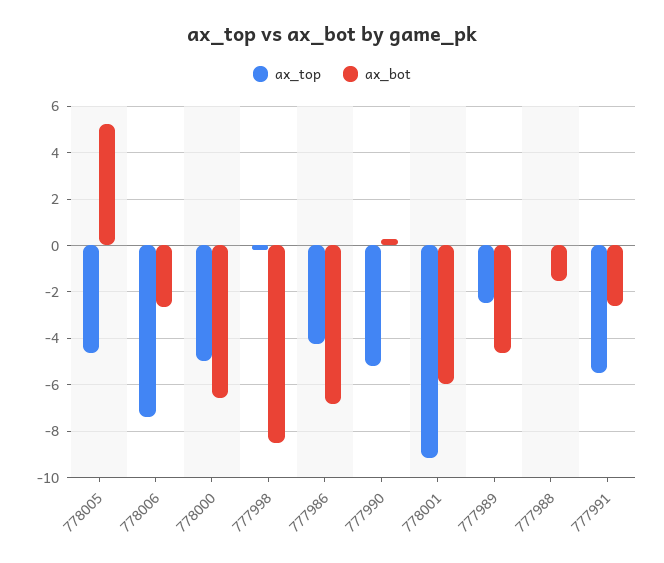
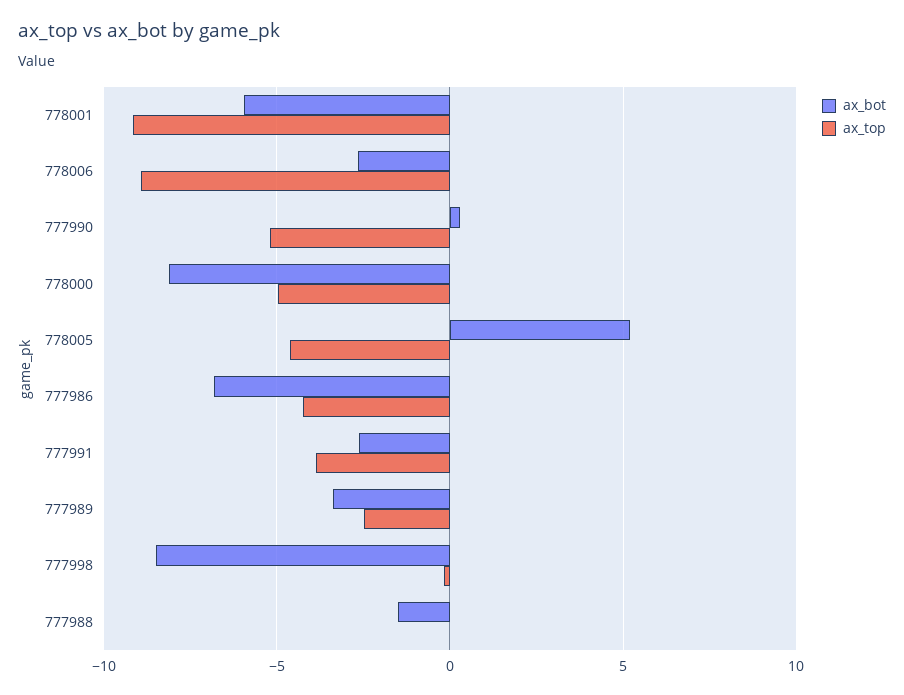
ax_top, 778006: -7.5 -> -9
ax_bot, 778000: -6.5 -> -8
ax_bot, 777989: -4.5 -> -3.5
ax_top, 777991: -5.5 -> -4

